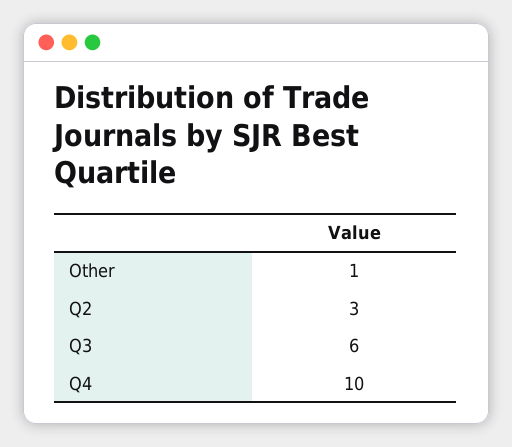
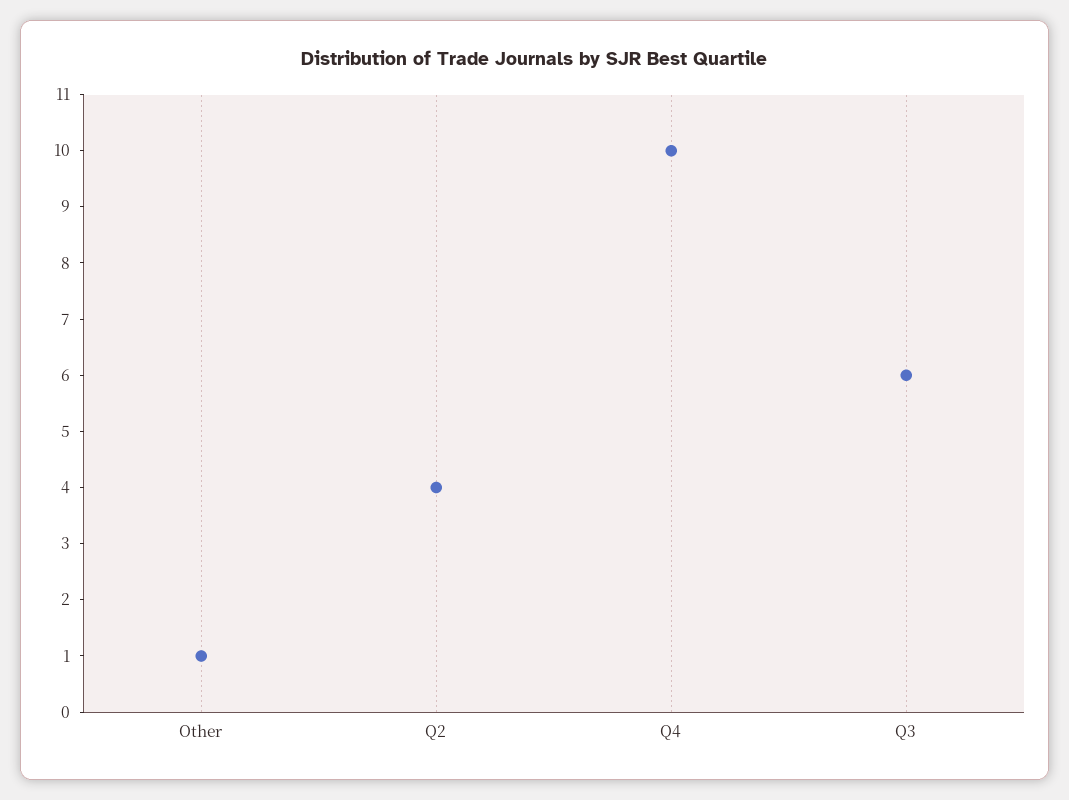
Q2: 3 -> 4

